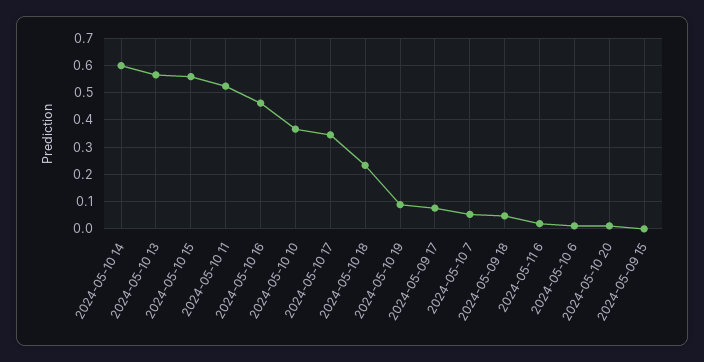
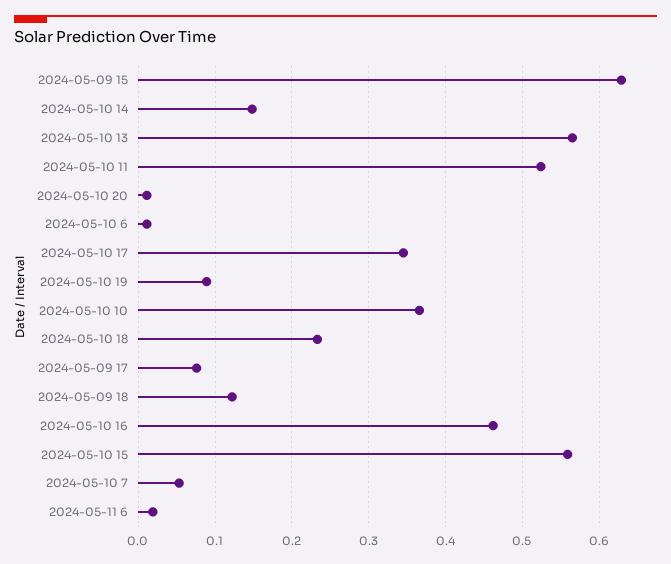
2024-05-10 14: 0.6 -> 0.15
2024-05-09 18: 0.05 -> 0.12
2024-05-09 15: 0 -> 0.63

